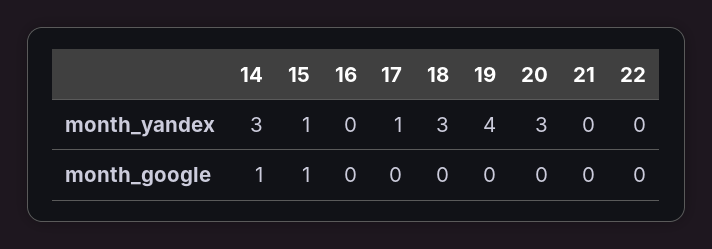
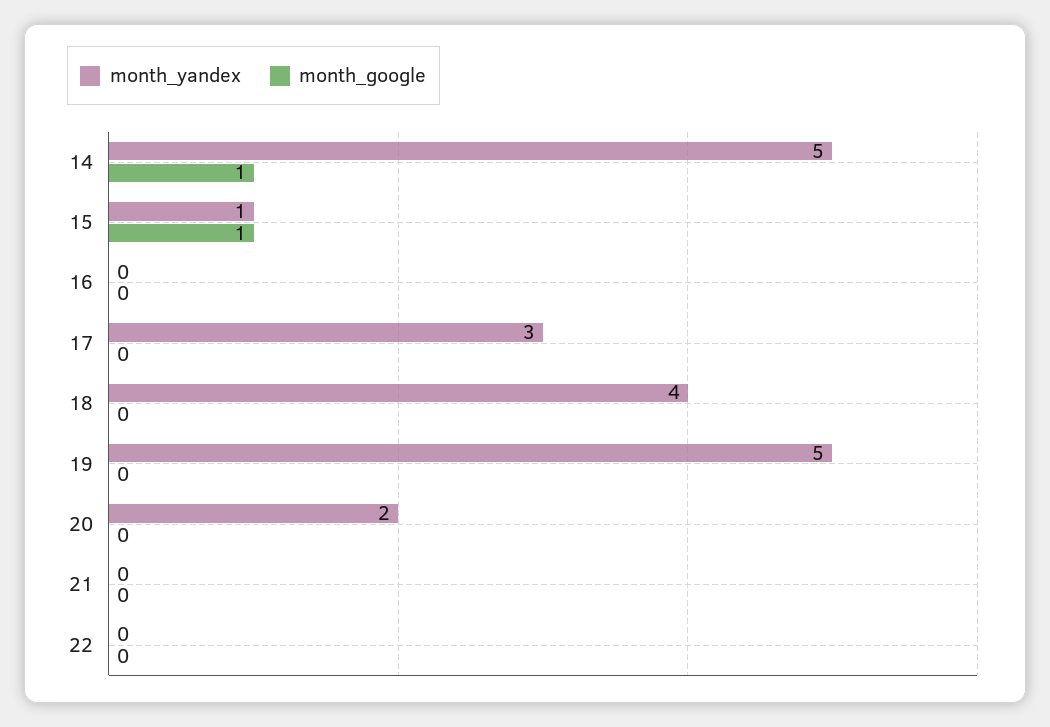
month_yandex, 14: 3 -> 5
month_yandex, 17: 1 -> 3
month_yandex, 18: 3 -> 4
month_yandex, 19: 4 -> 5
month_yandex, 20: 3 -> 2

